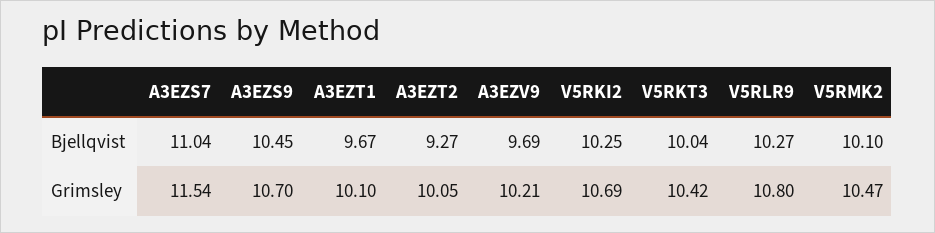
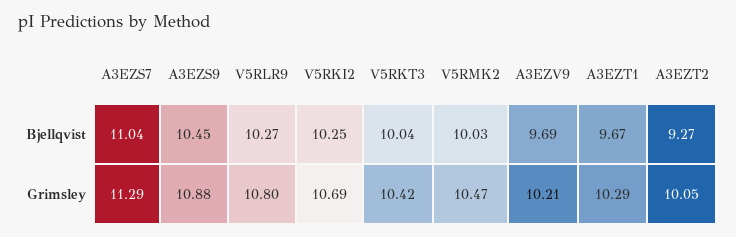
V5RMK2, Bjellqvist: 10.1 -> 10.03
A3EZS7, Grimsley: 11.54 -> 11.29
A3EZS9, Grimsley: 10.7 -> 10.88
A3EZT1, Grimsley: 10.1 -> 10.29

